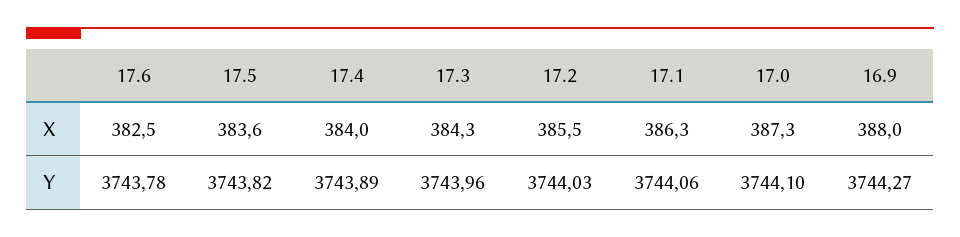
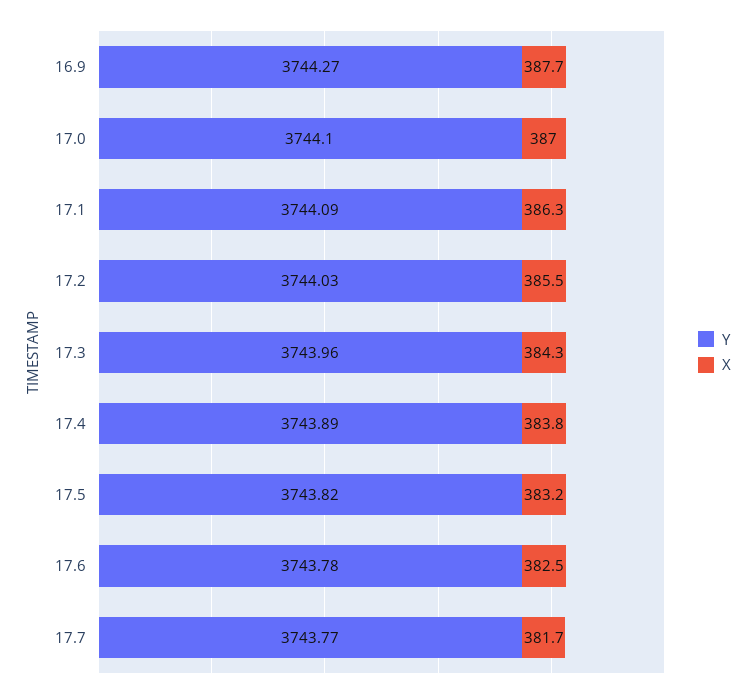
X, 17.5: 383.6 -> 383.2
X, 17.4: 384 -> 383.8
X, 17.0: 387.3 -> 387
X, 16.9: 388 -> 387.7
Y, 17.1: 3744.06 -> 3744.09
Y, 17.7: none -> 3743.77
X, 17.7: none -> 381.7

